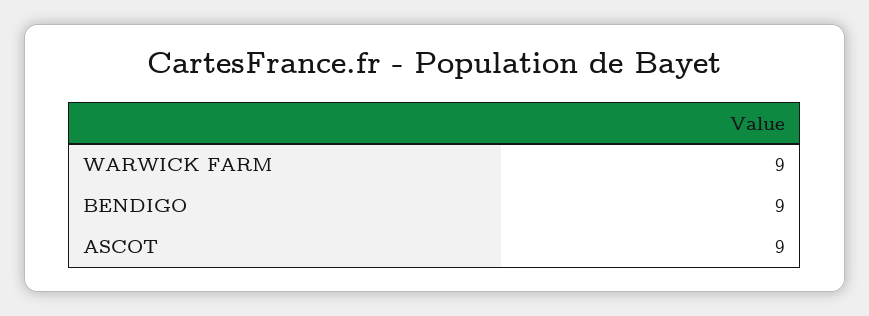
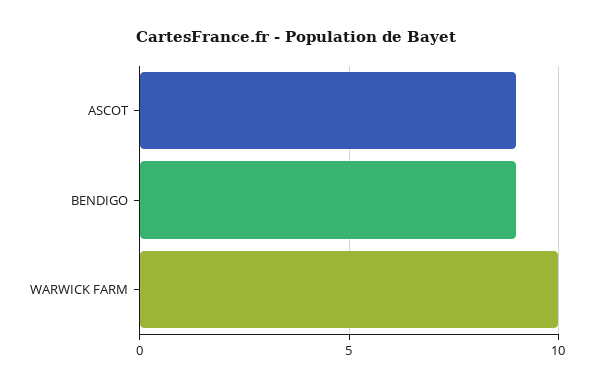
WARWICK FARM: 9 -> 10

